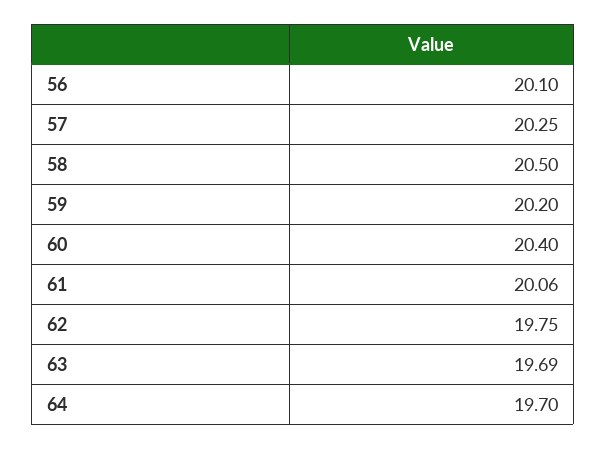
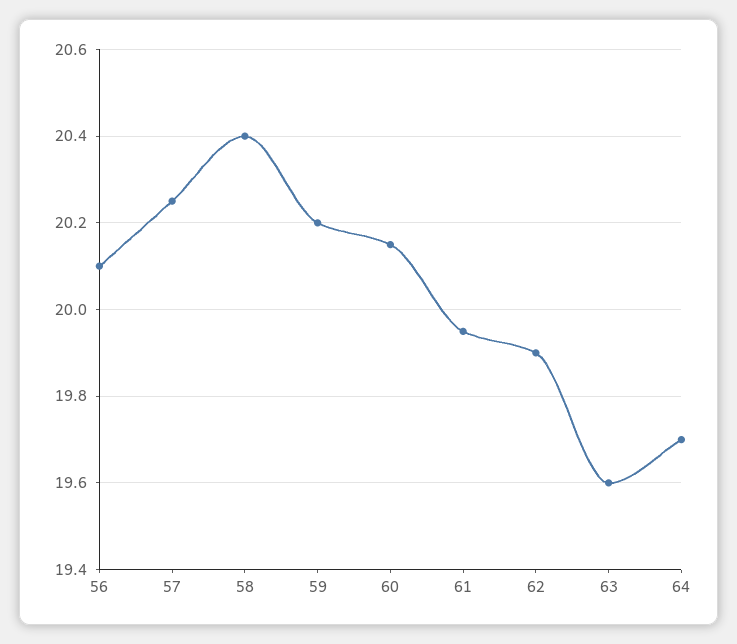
58: 20.5 -> 20.4
60: 20.4 -> 20.15
61: 20.06 -> 19.95
62: 19.75 -> 19.9
63: 19.69 -> 19.6

